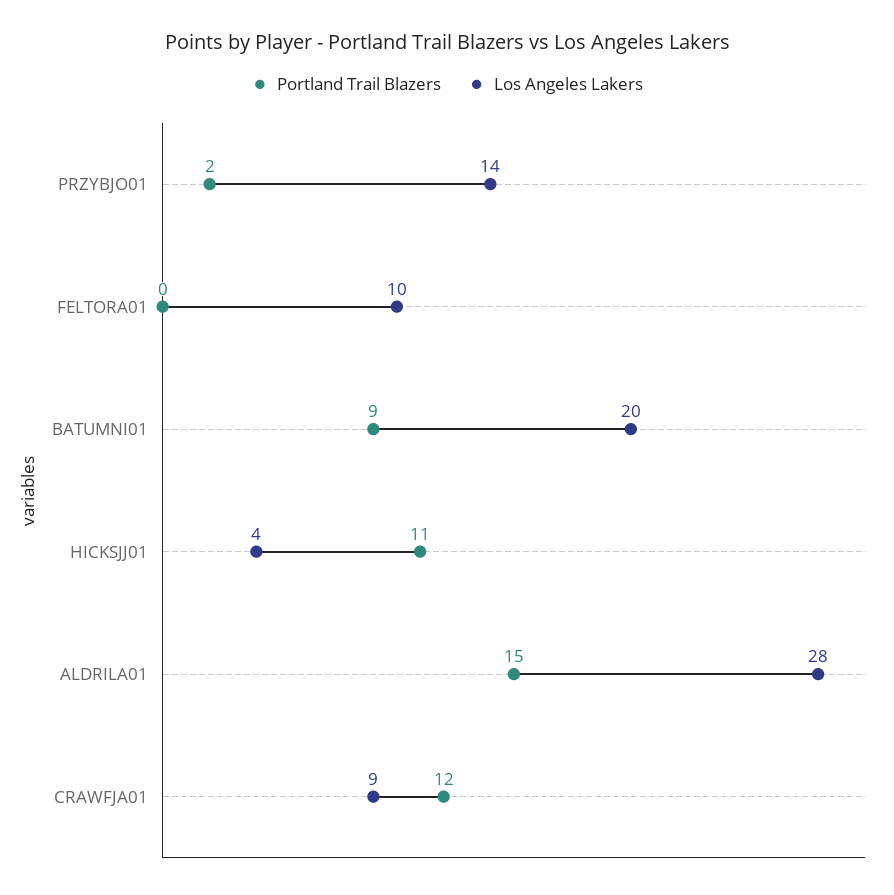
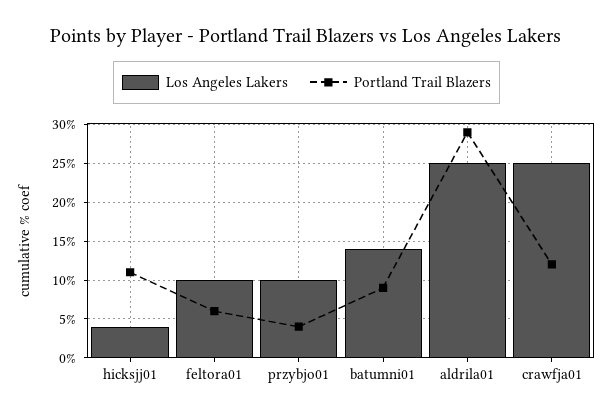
Portland Trail Blazers, PRZYBJO01: 2 -> 4
Los Angeles Lakers, PRZYBJO01: 14 -> 10
Portland Trail Blazers, FELTORA01: 0 -> 6
Los Angeles Lakers, BATUMNI01: 20 -> 14
Portland Trail Blazers, ALDRILA01: 15 -> 29
Los Angeles Lakers, ALDRILA01: 28 -> 25
Los Angeles Lakers, CRAWFJA01: 9 -> 25

